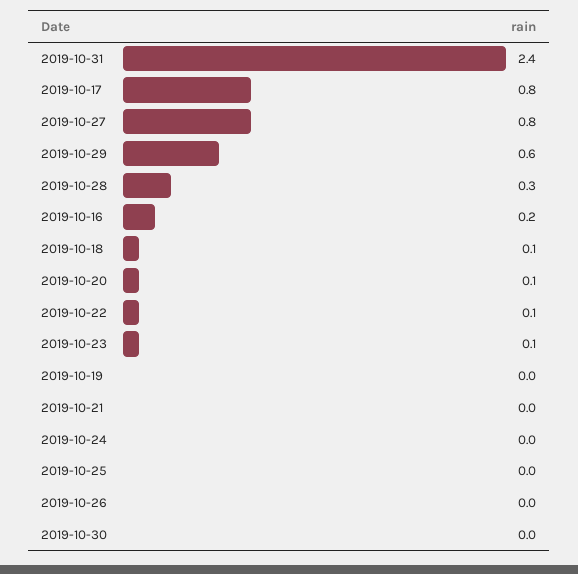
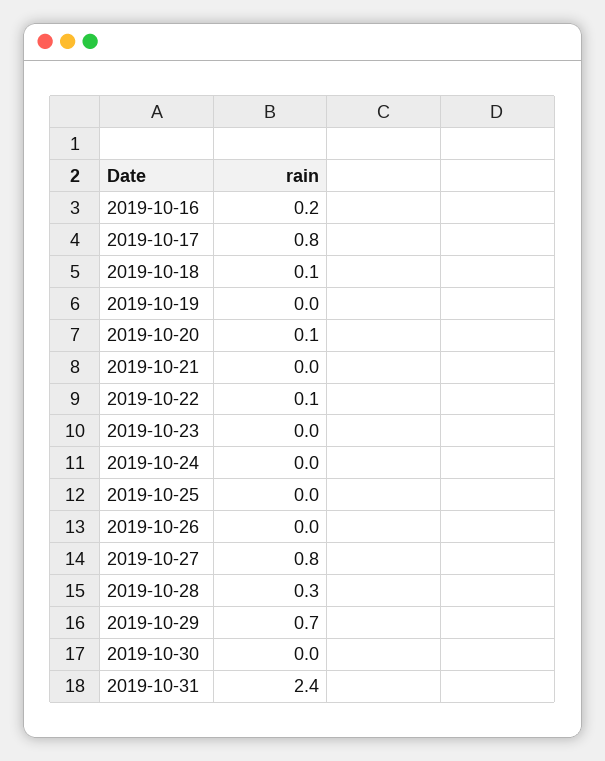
2019-10-29: 0.6 -> 0.7
2019-10-23: 0.1 -> 0

